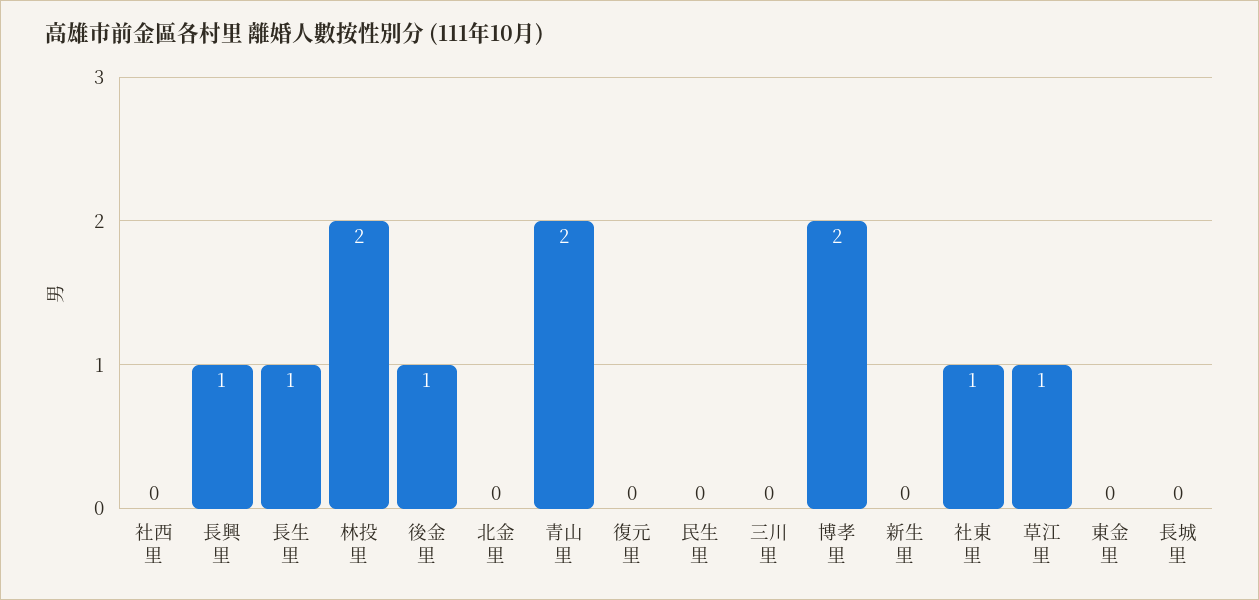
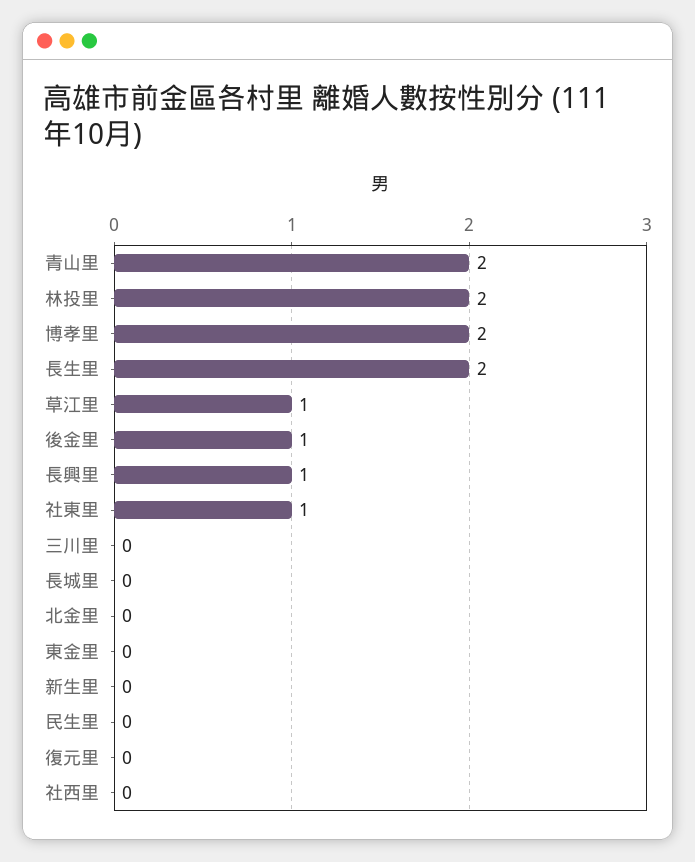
長生里: 1 -> 2

